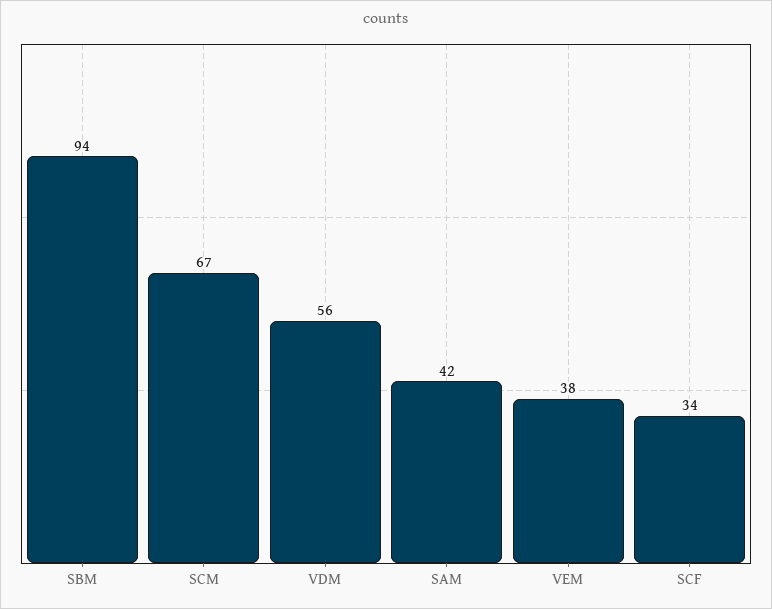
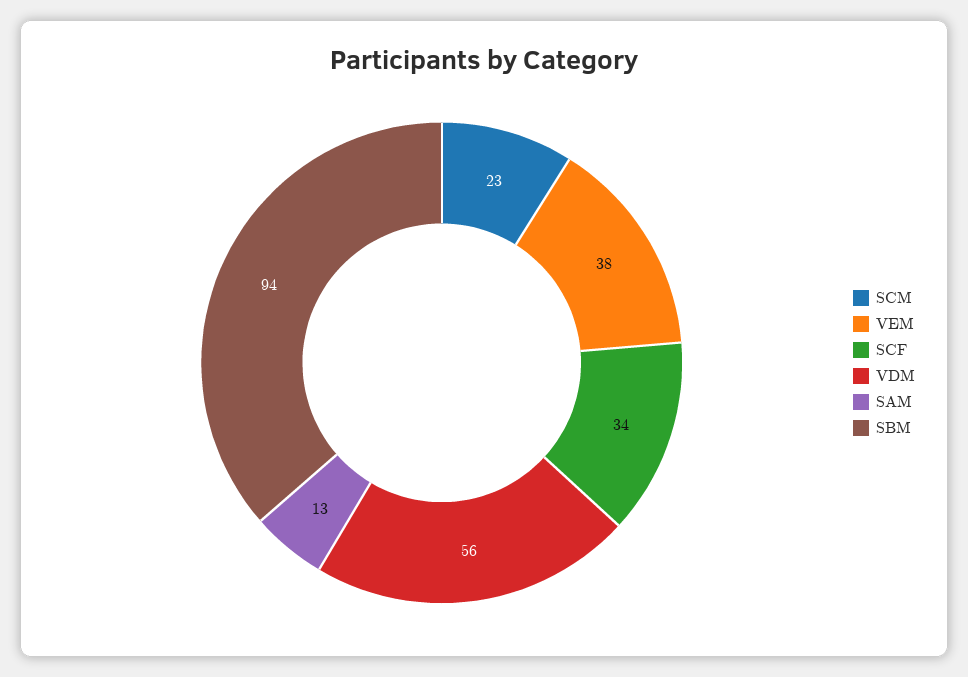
SCM: 67 -> 23
SAM: 42 -> 13

